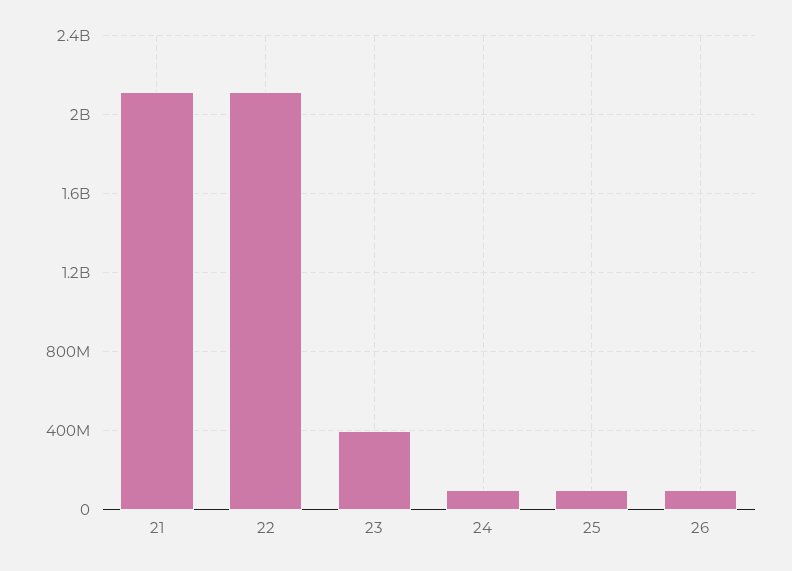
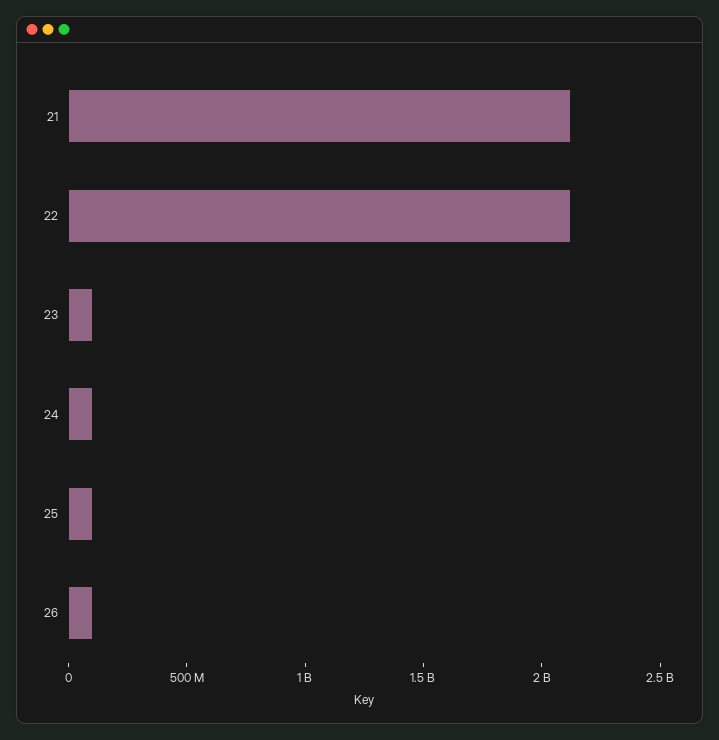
23: 400000000 -> 100000000

